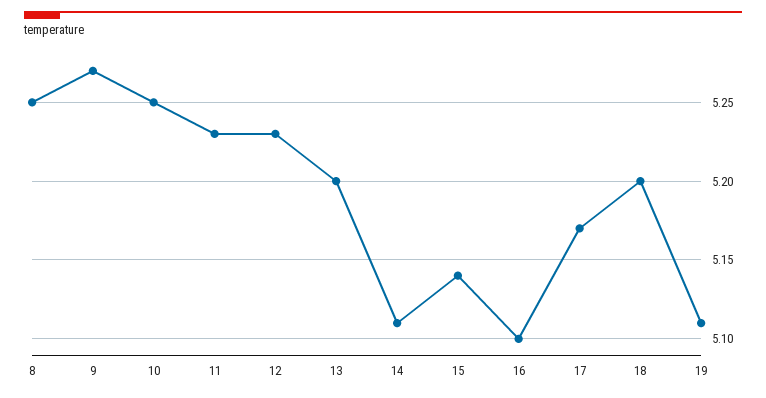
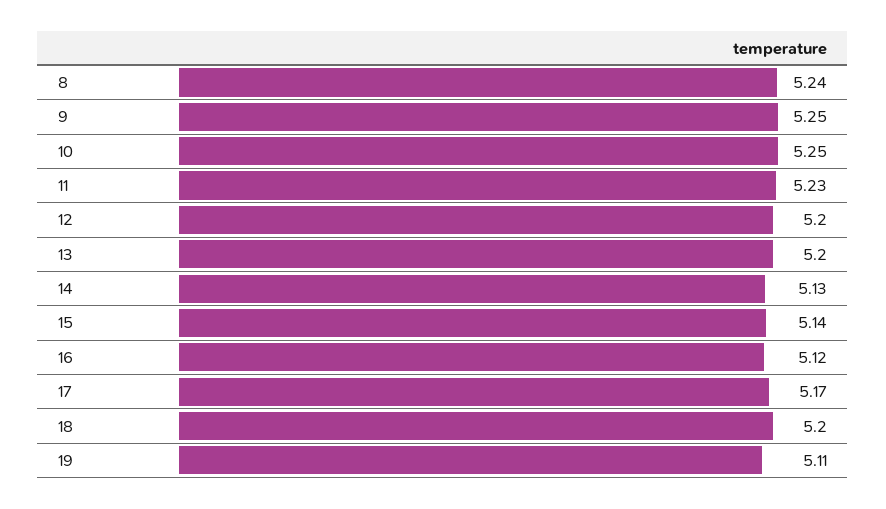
8: 5.25 -> 5.24
9: 5.27 -> 5.25
12: 5.23 -> 5.2
14: 5.11 -> 5.13
16: 5.1 -> 5.12

